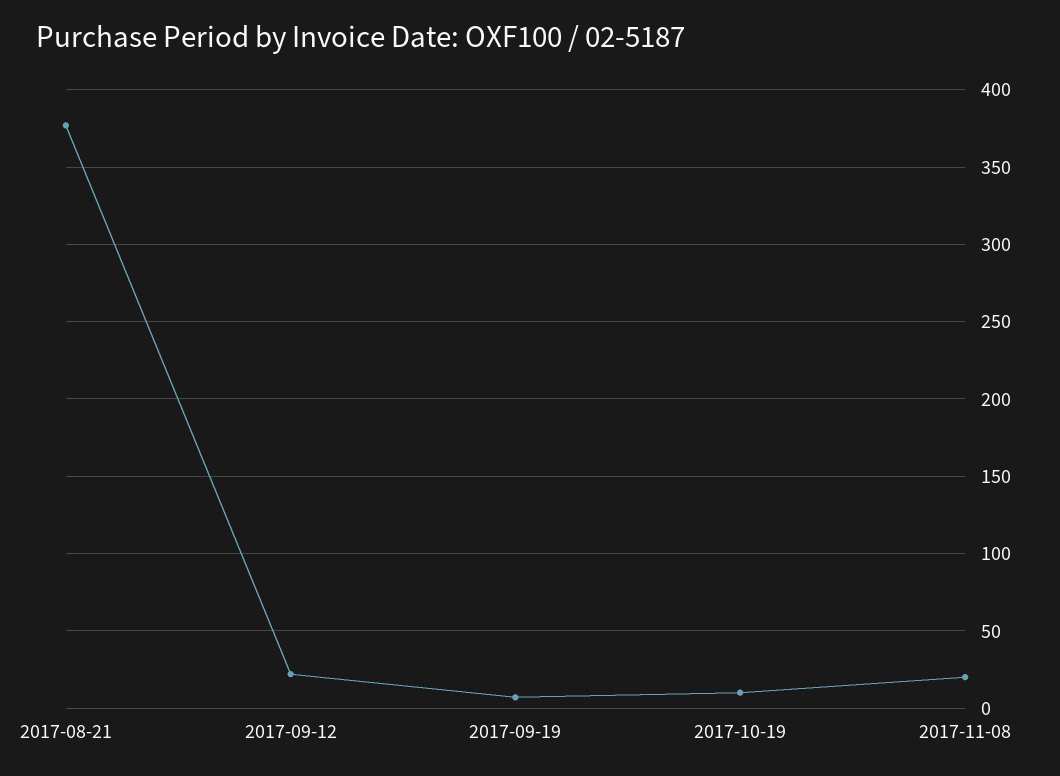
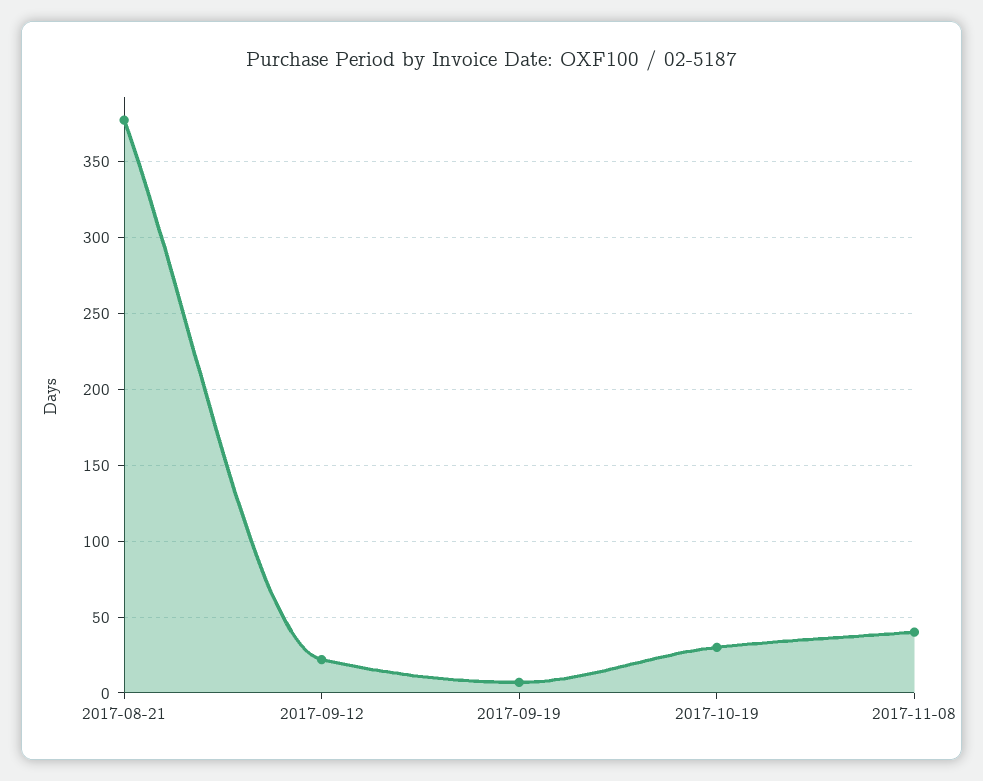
2017-10-19: 10 -> 30
2017-11-08: 20 -> 40

